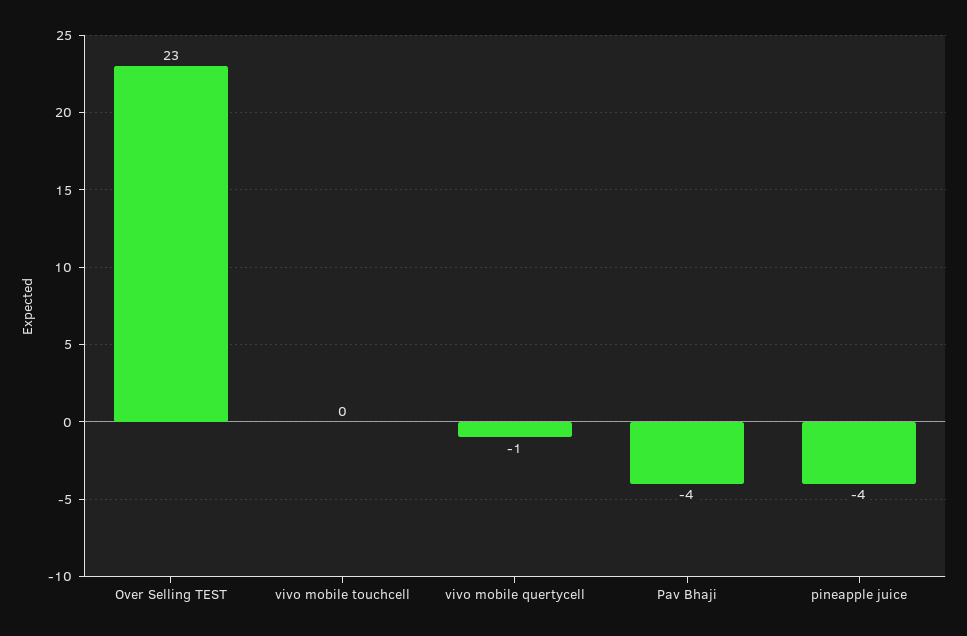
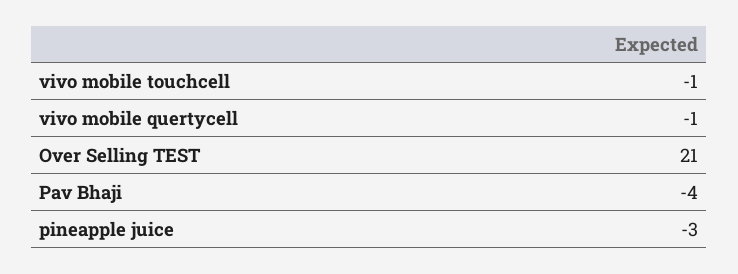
Over Selling TEST: 23 -> 21
vivo mobile touchcell: 0 -> -1
pineapple juice: -4 -> -3

